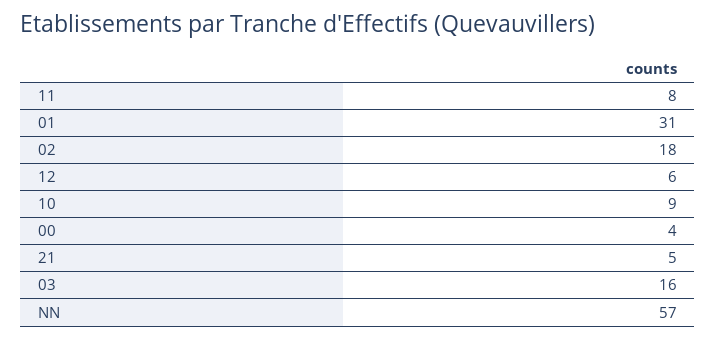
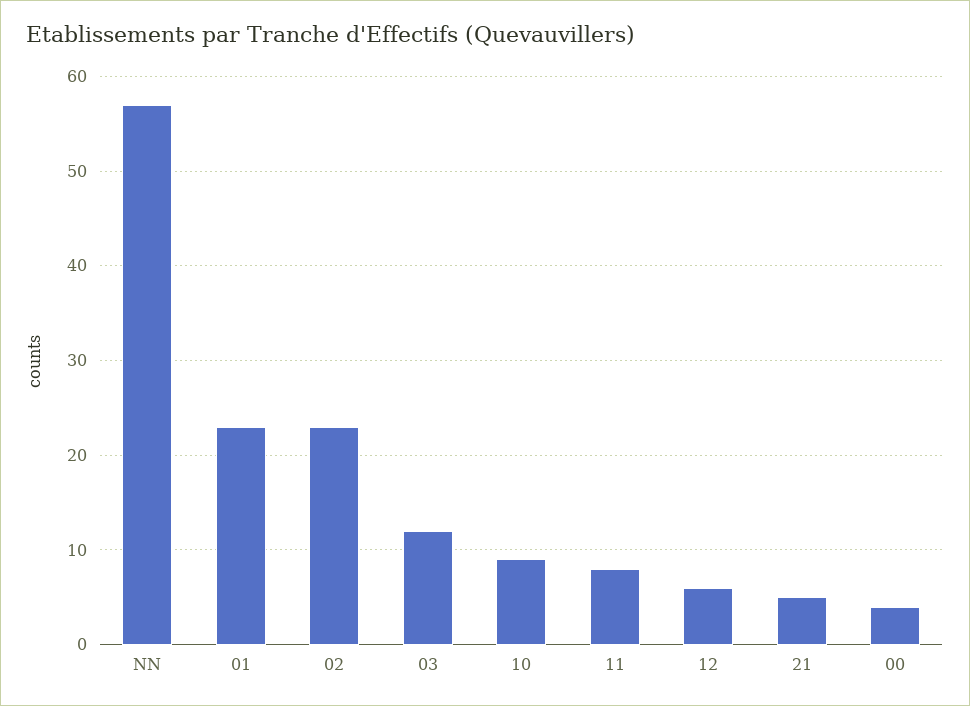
01: 31 -> 23
02: 18 -> 23
03: 16 -> 12

